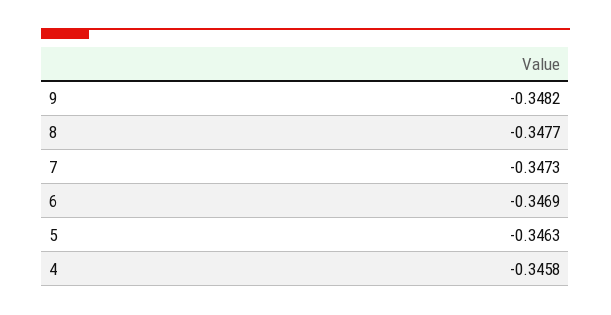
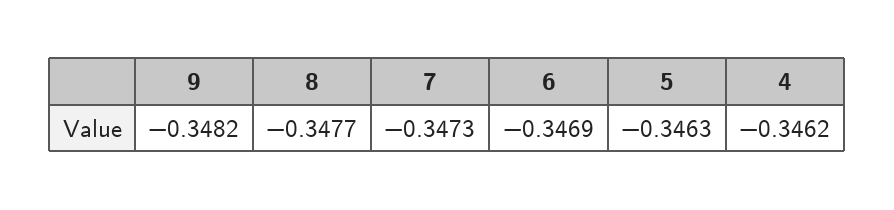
4: -0.3458 -> -0.3462

